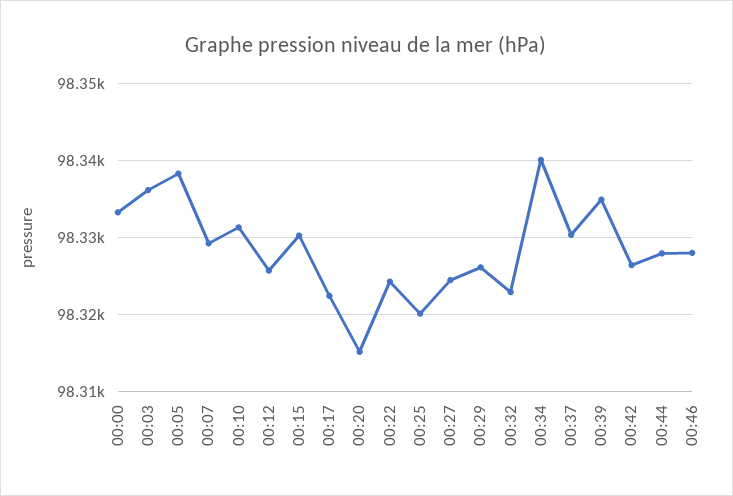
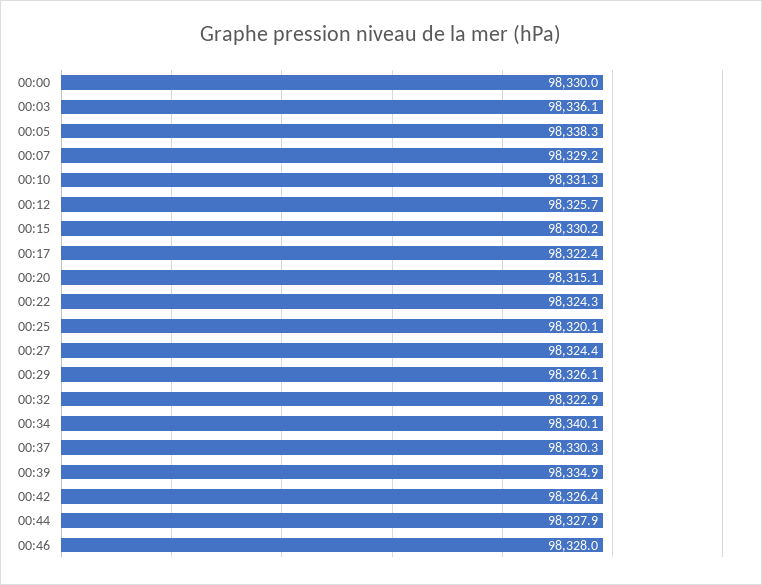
00:00: 98333 -> 98330

